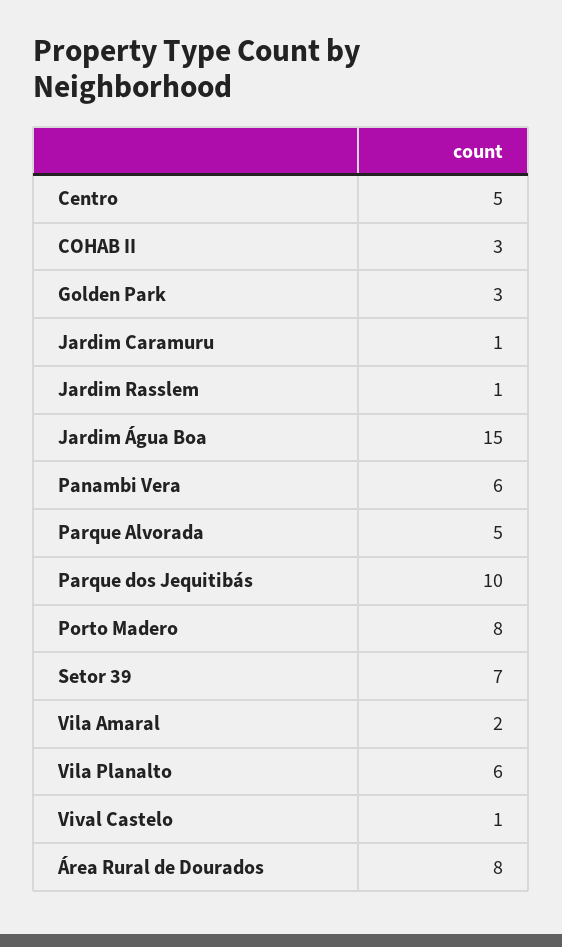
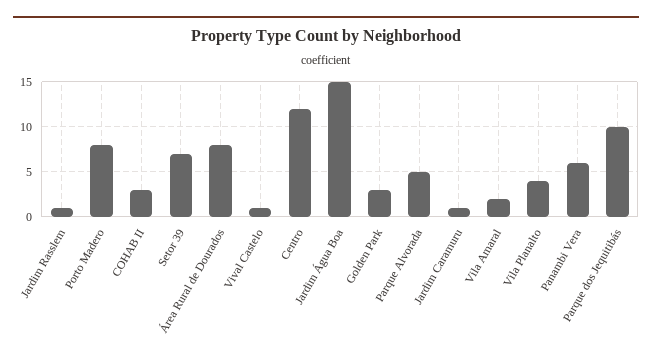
Centro: 5 -> 12
Vila Planalto: 6 -> 4

